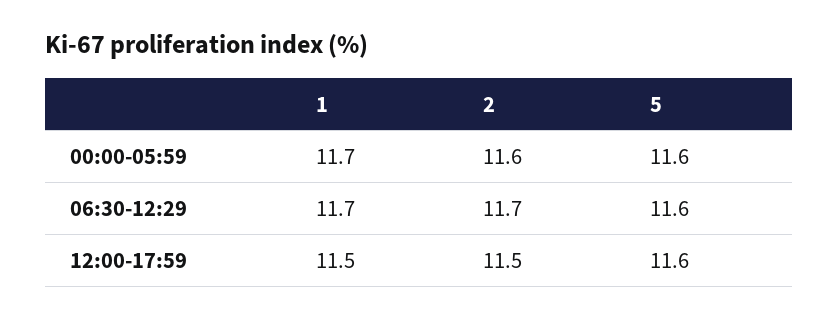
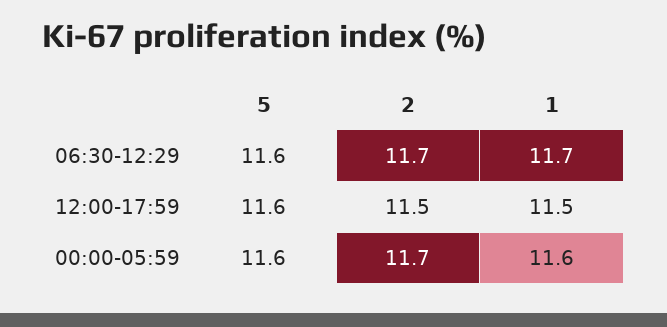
1, 00:00-05:59: 11.7 -> 11.6
2, 00:00-05:59: 11.6 -> 11.7

